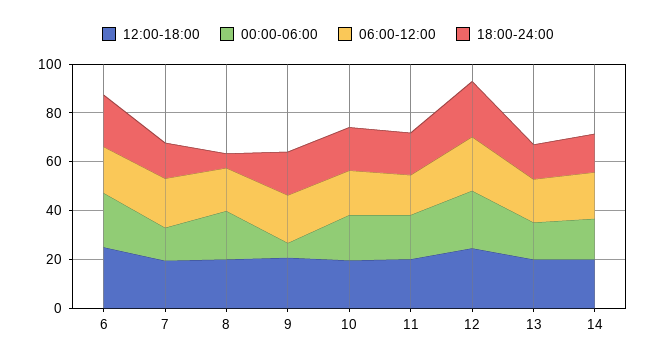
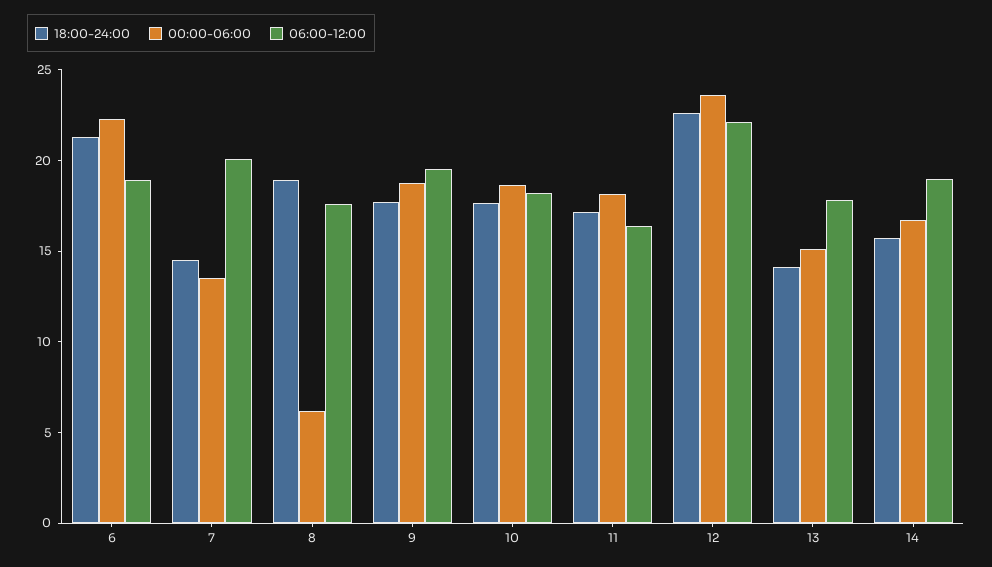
12:00-18:00, 6: 25 -> none
12:00-18:00, 7: 20 -> none
12:00-18:00, 8: 20 -> none
00:00-06:00, 8: 20 -> 6
18:00-24:00, 8: 5 -> 19
12:00-18:00, 9: 20 -> none
00:00-06:00, 9: 5 -> 19
12:00-18:00, 10: 20 -> none
12:00-18:00, 11: 20 -> none
12:00-18:00, 12: 25 -> none
12:00-18:00, 13: 20 -> none
12:00-18:00, 14: 20 -> none

